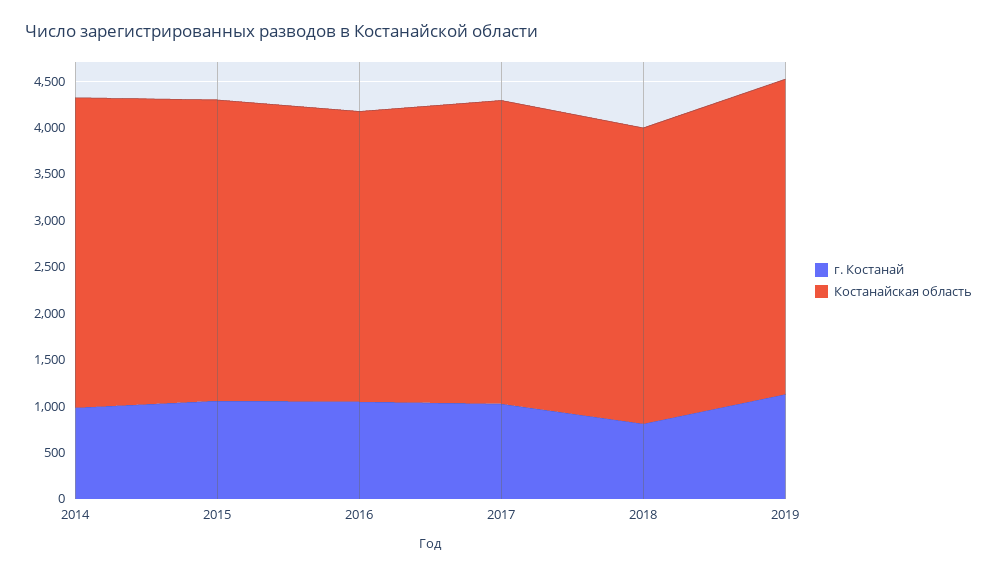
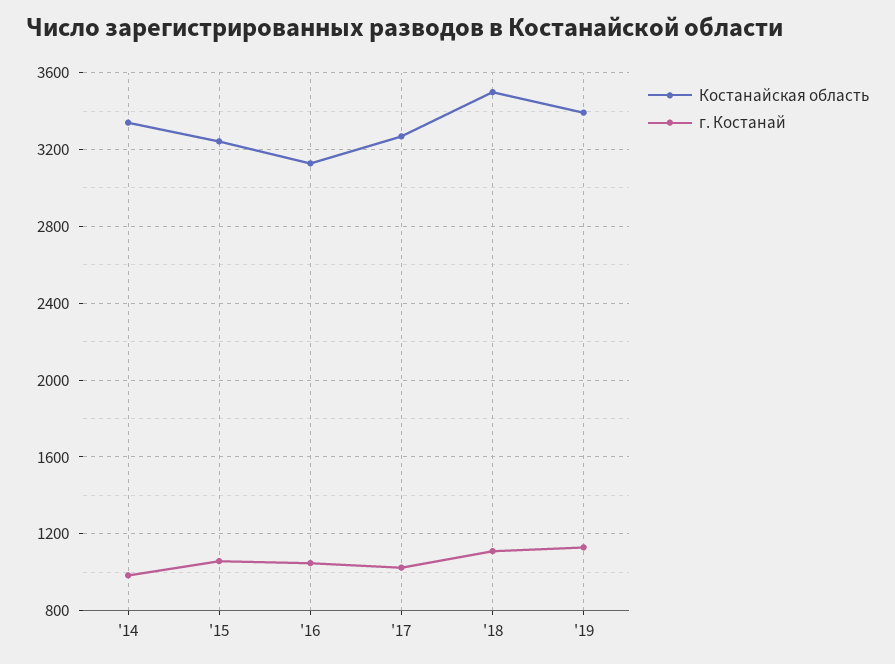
г. Костанай, 2018: 800 -> 1100
Костанайская область, 2018: 3200 -> 3500

